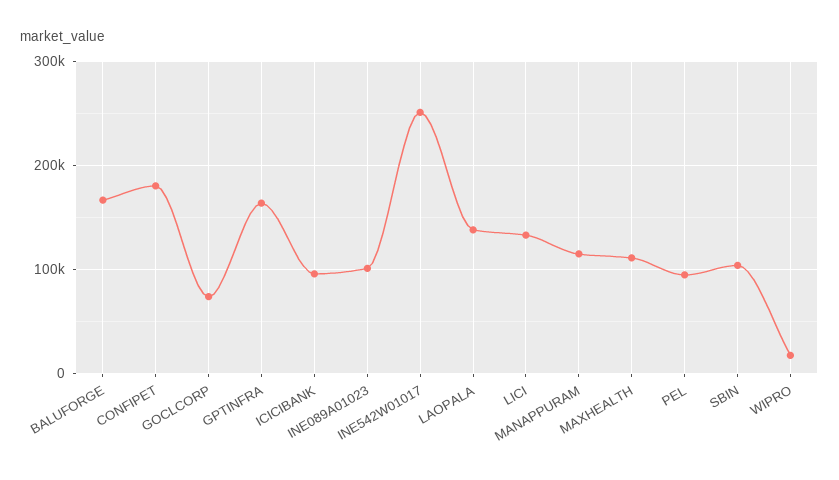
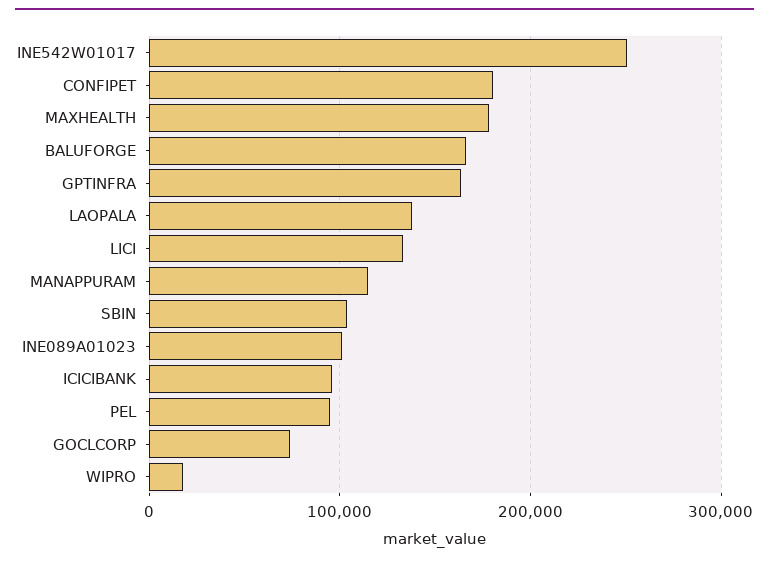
MAXHEALTH: 110000 -> 180000

